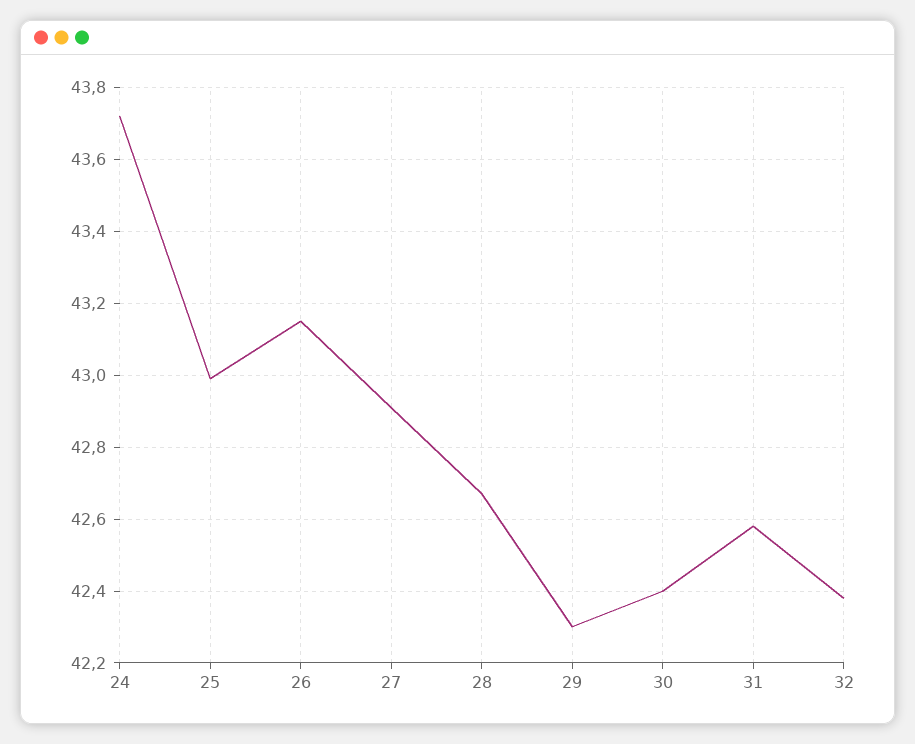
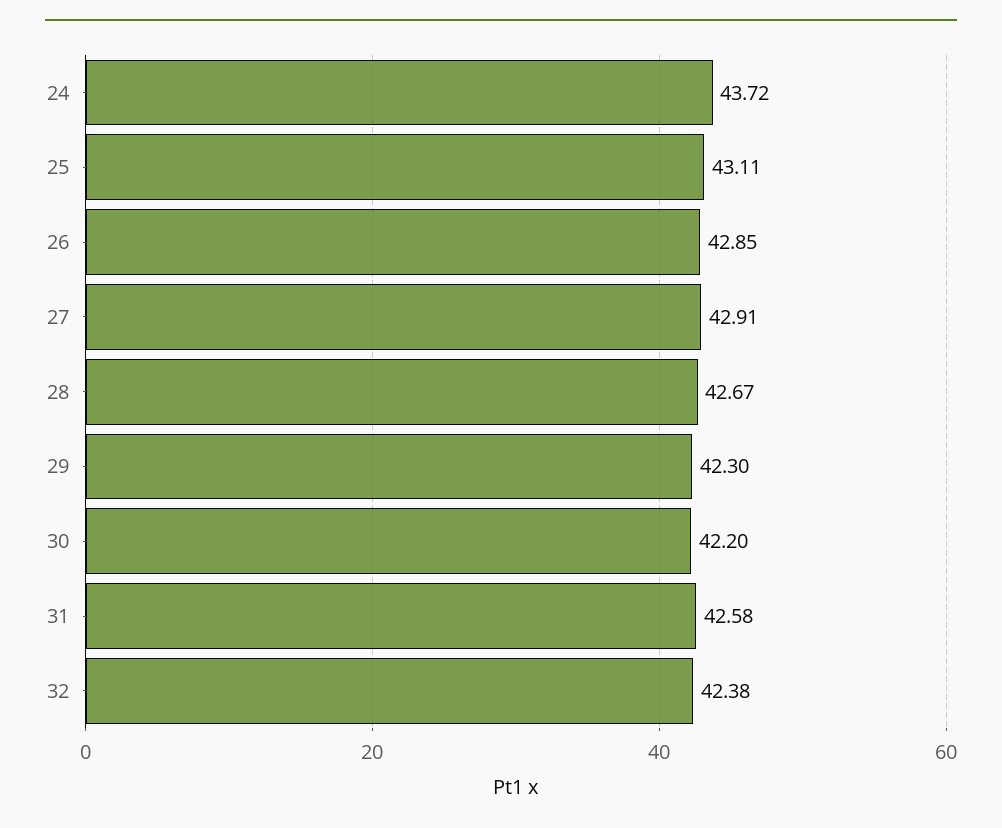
25: 43 -> 43.11
26: 43.15 -> 42.85
30: 42.4 -> 42.2

